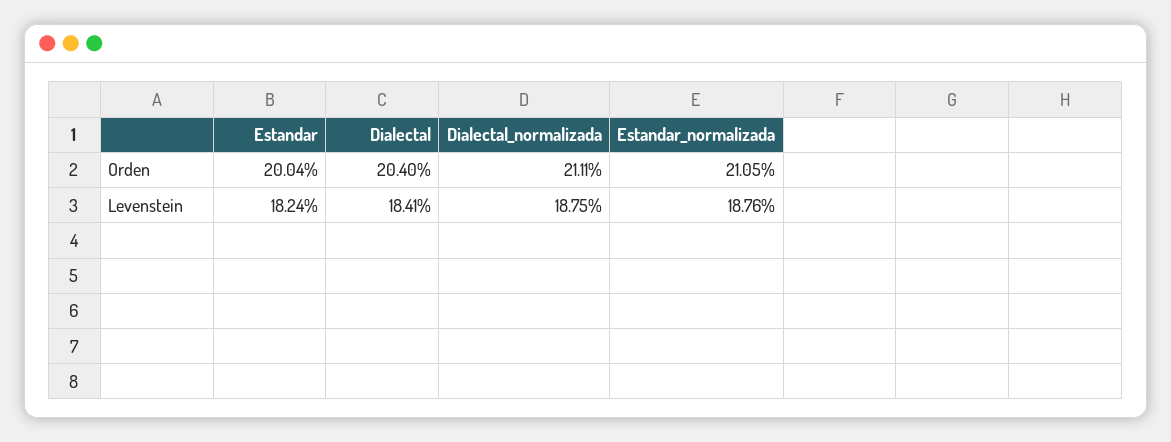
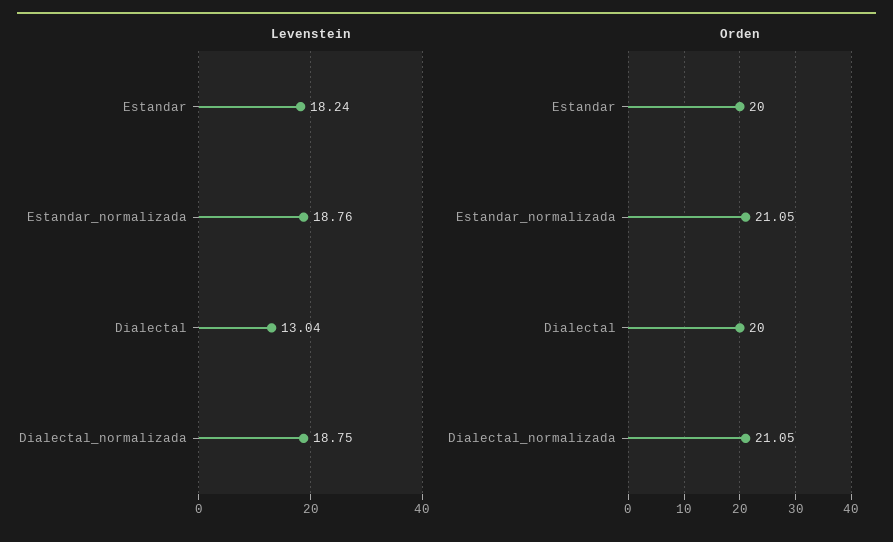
Orden, Estandar: 20.04 -> 20
Orden, Dialectal: 20.4 -> 20
Orden, Dialectal_normalizada: 21.11 -> 21.05
Levenstein, Dialectal: 18.41 -> 13.04

